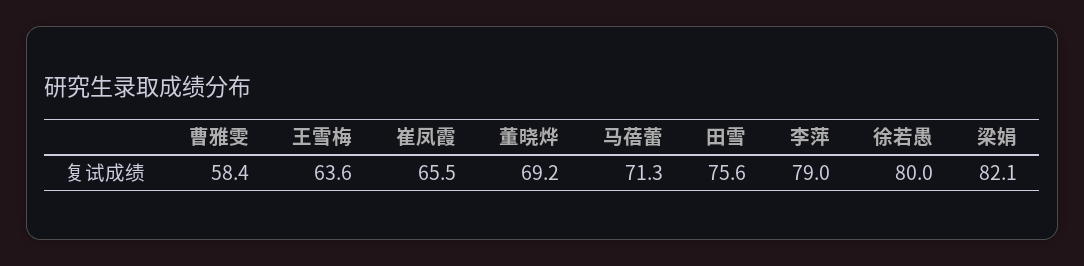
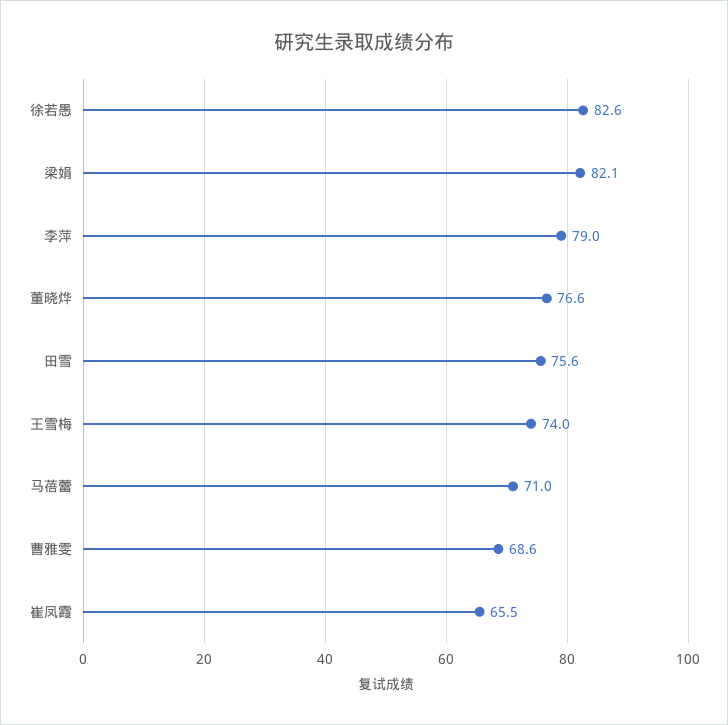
曹雅雯: 58.4 -> 68.6
王雪梅: 63.6 -> 74
董晓烨: 69.2 -> 76.6
马蓓蕾: 71.3 -> 71
徐若愚: 80 -> 82.6

